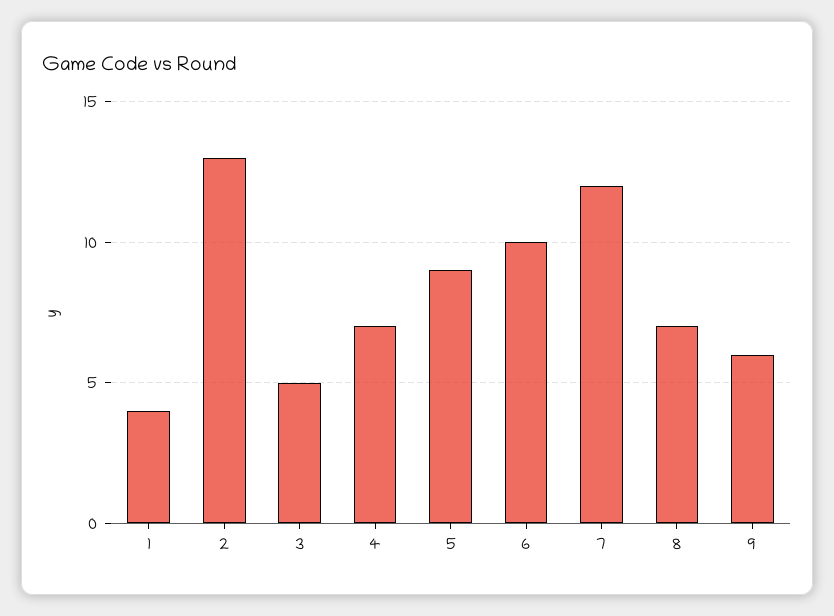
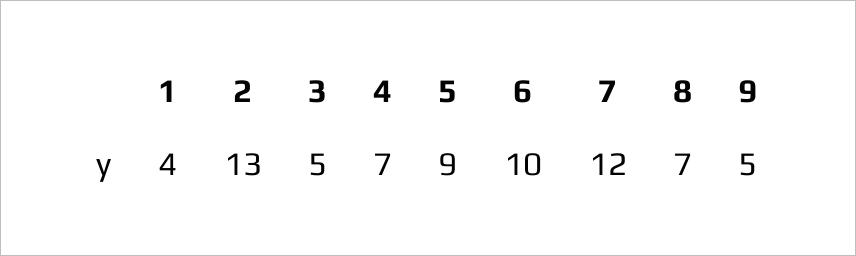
9: 6 -> 5

